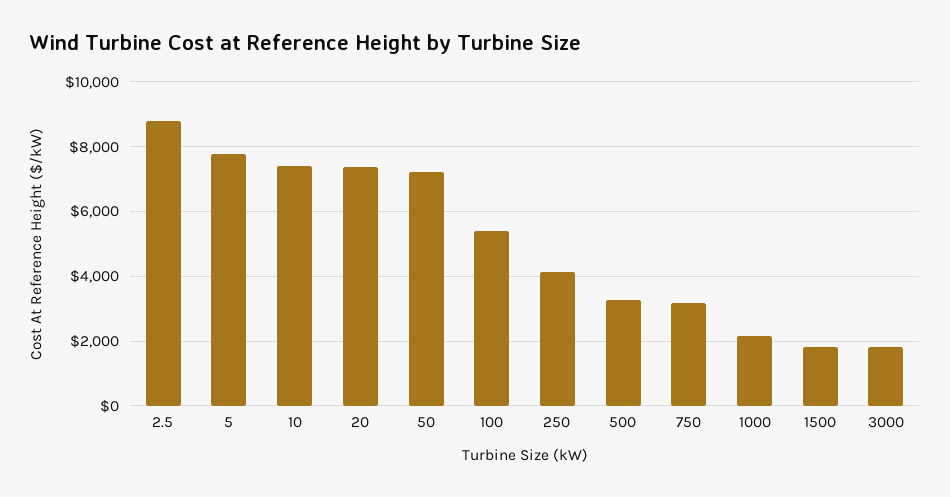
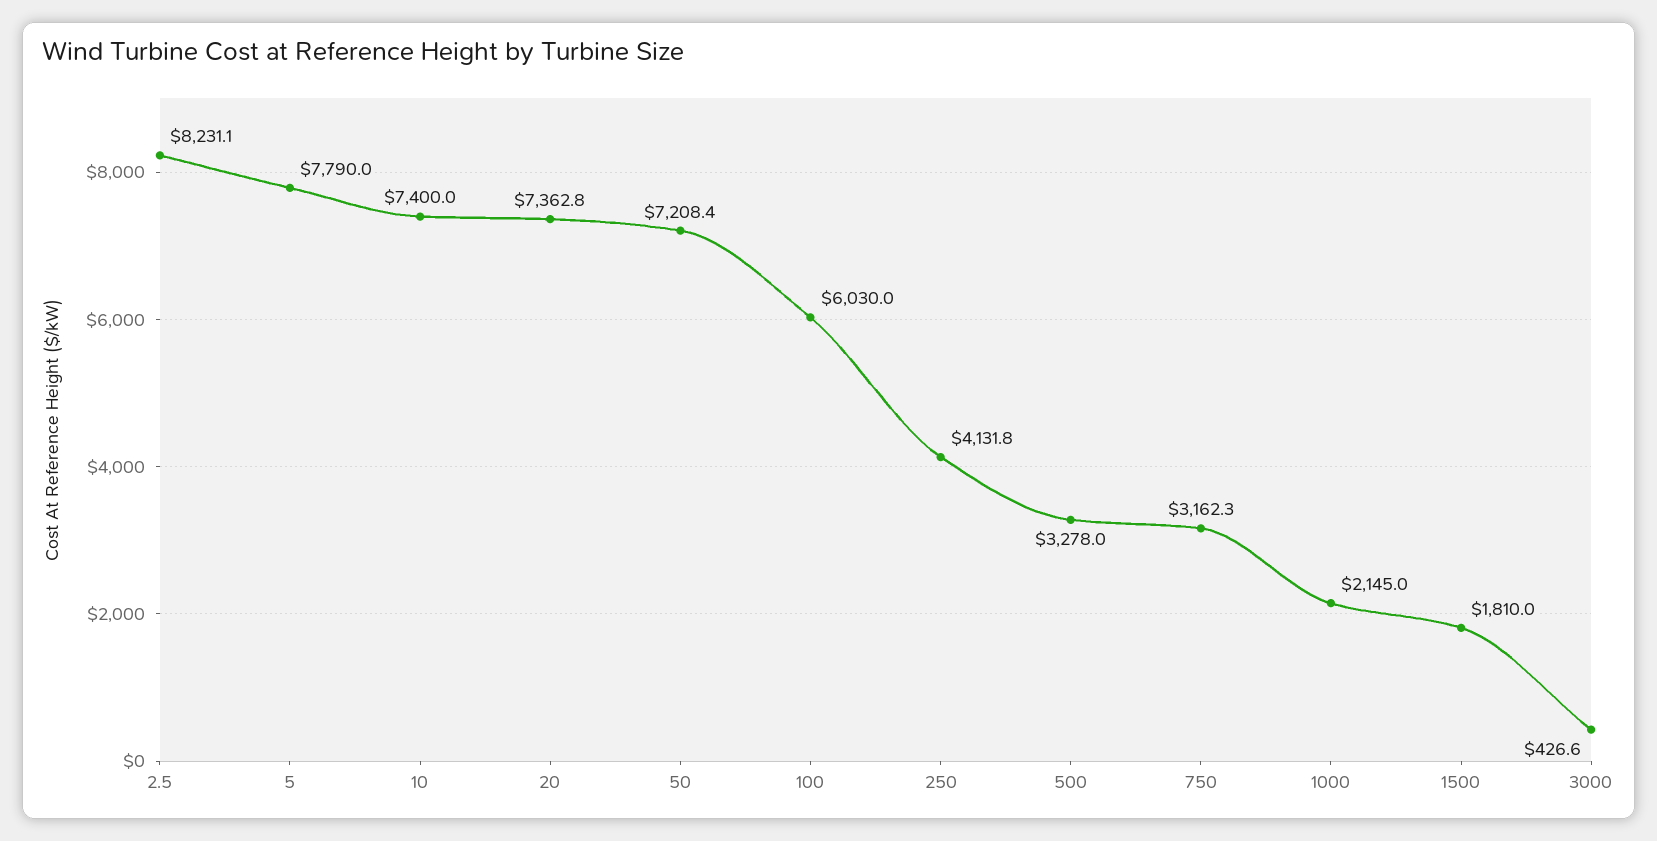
2.5: 8800 -> 8231.1
100: 5400 -> 6030
3000: 1800 -> 426.6

